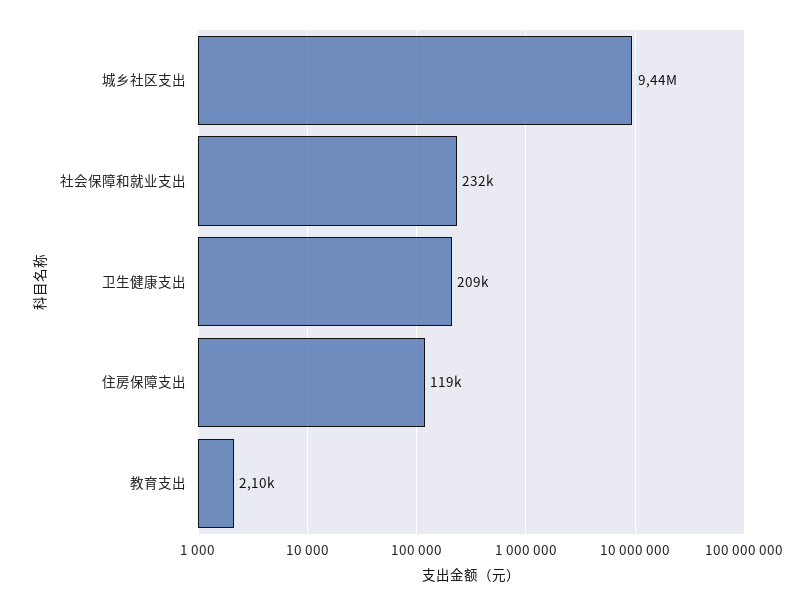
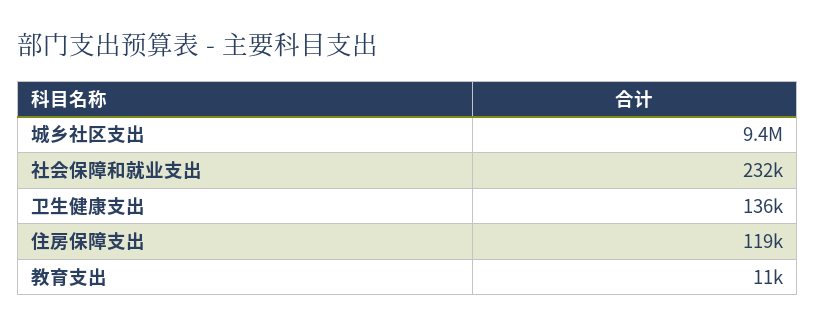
卫生健康支出: 209000 -> 136000
教育支出: 2100 -> 11000

